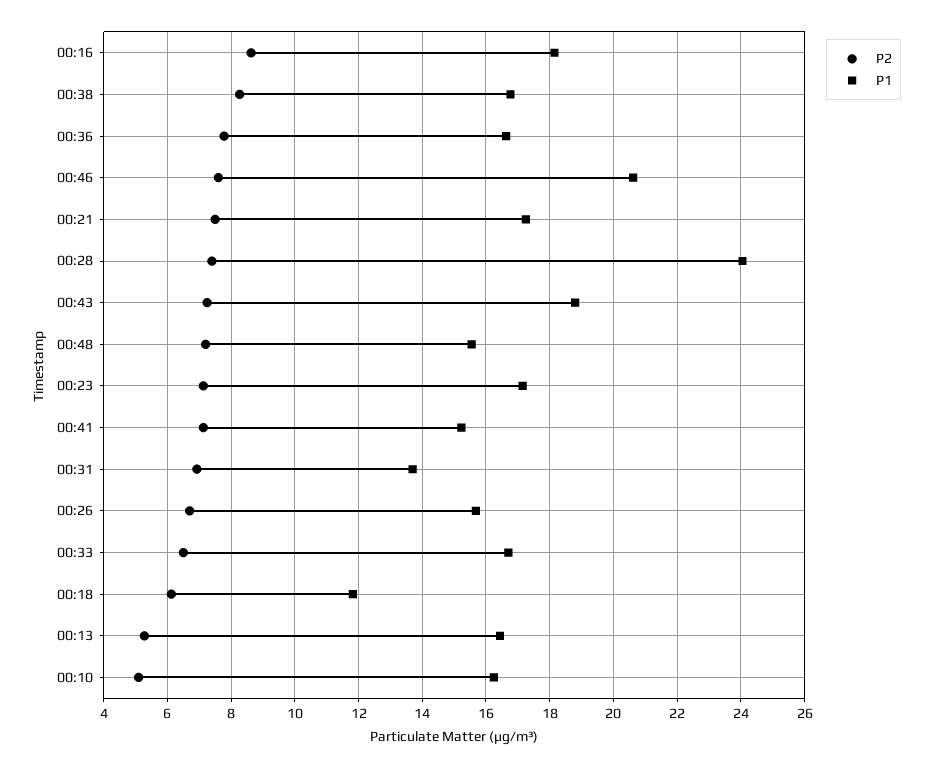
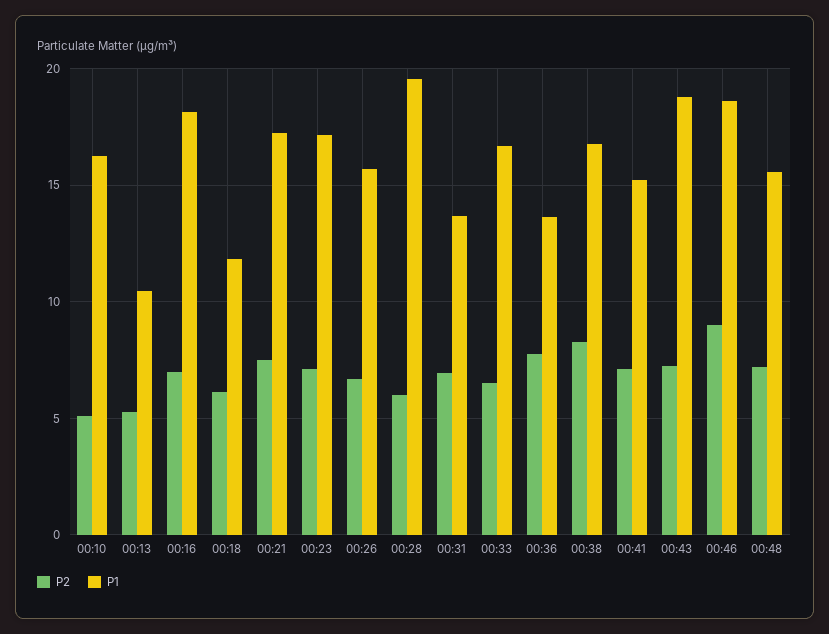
P2, 00:16: 8.6 -> 7
P1, 00:36: 16.6 -> 13.5
P2, 00:46: 7.6 -> 9
P1, 00:46: 20.6 -> 18.5
P2, 00:28: 7.4 -> 6
P1, 00:28: 24 -> 19.5
P1, 00:13: 16.4 -> 10.5

